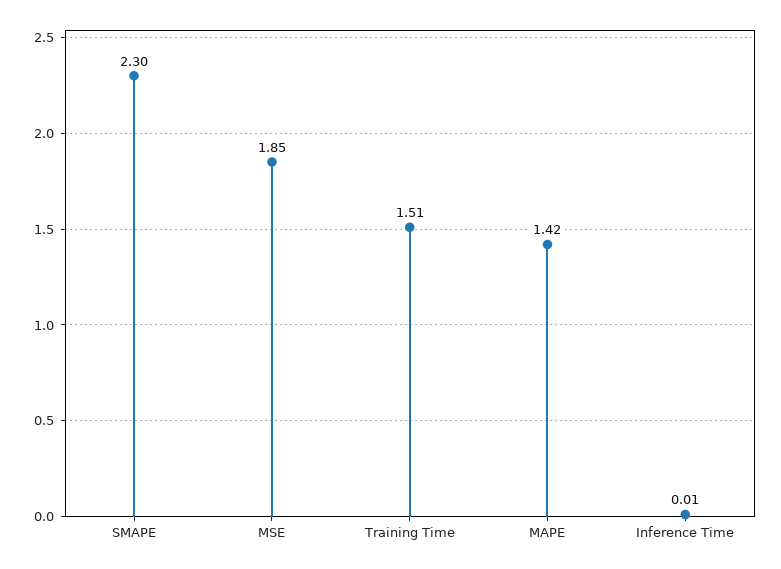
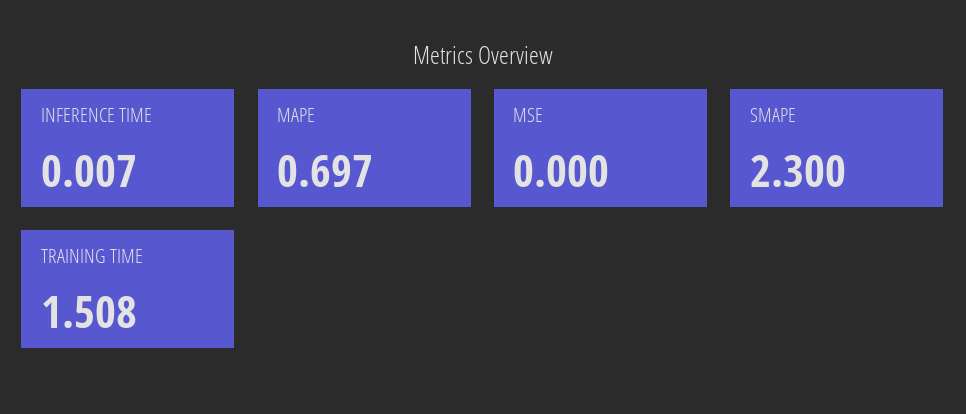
MSE: 1.85 -> 0
MAPE: 1.42 -> 0.697

